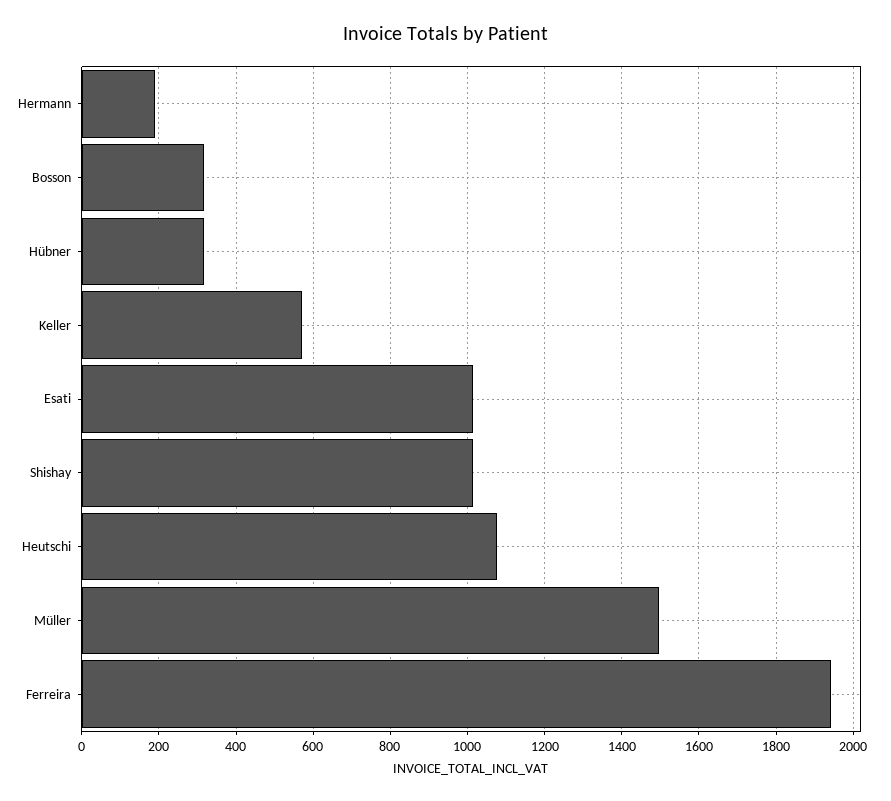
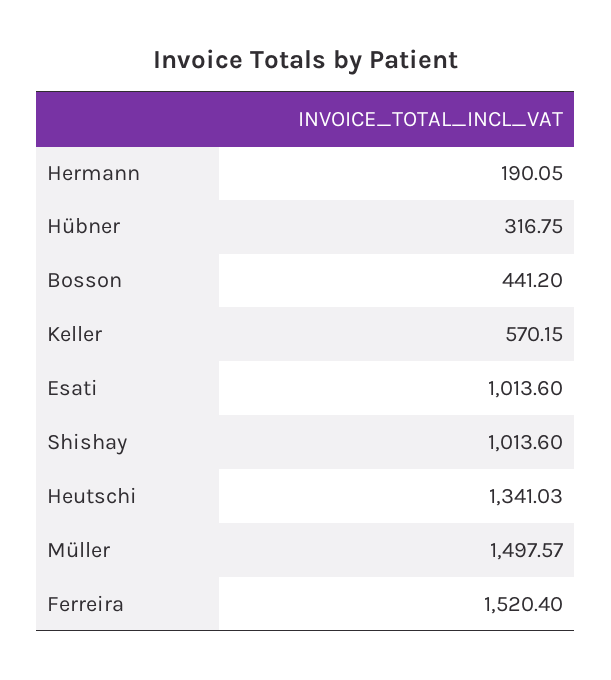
Bosson: 320 -> 441.2
Heutschi: 1080 -> 1341.03
Ferreira: 1940 -> 1520.4

